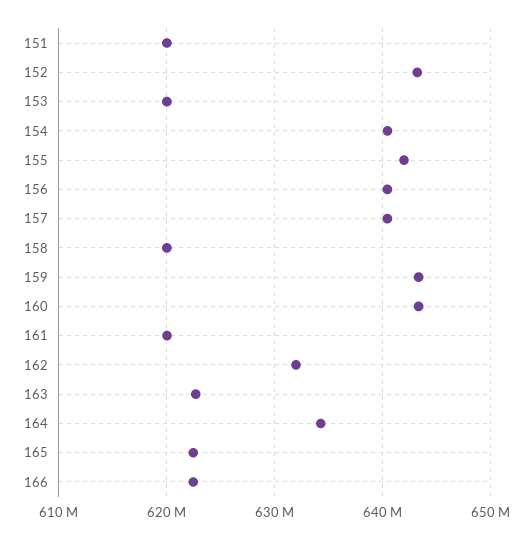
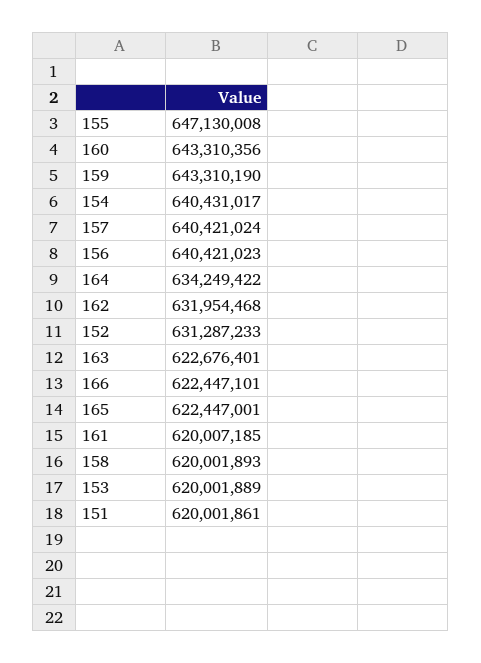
152: 643000000 -> 631287233
155: 642000000 -> 647130008

